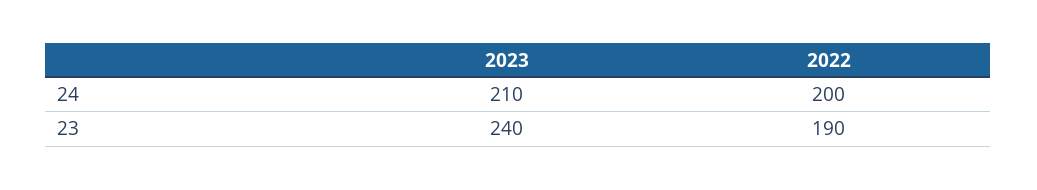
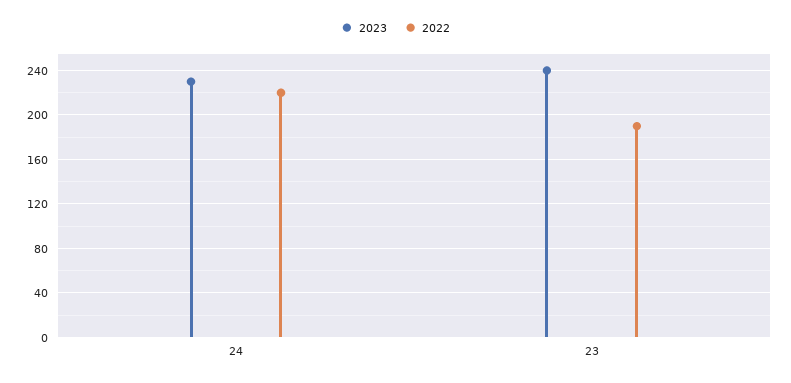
2023, 24: 210 -> 230
2022, 24: 200 -> 220

